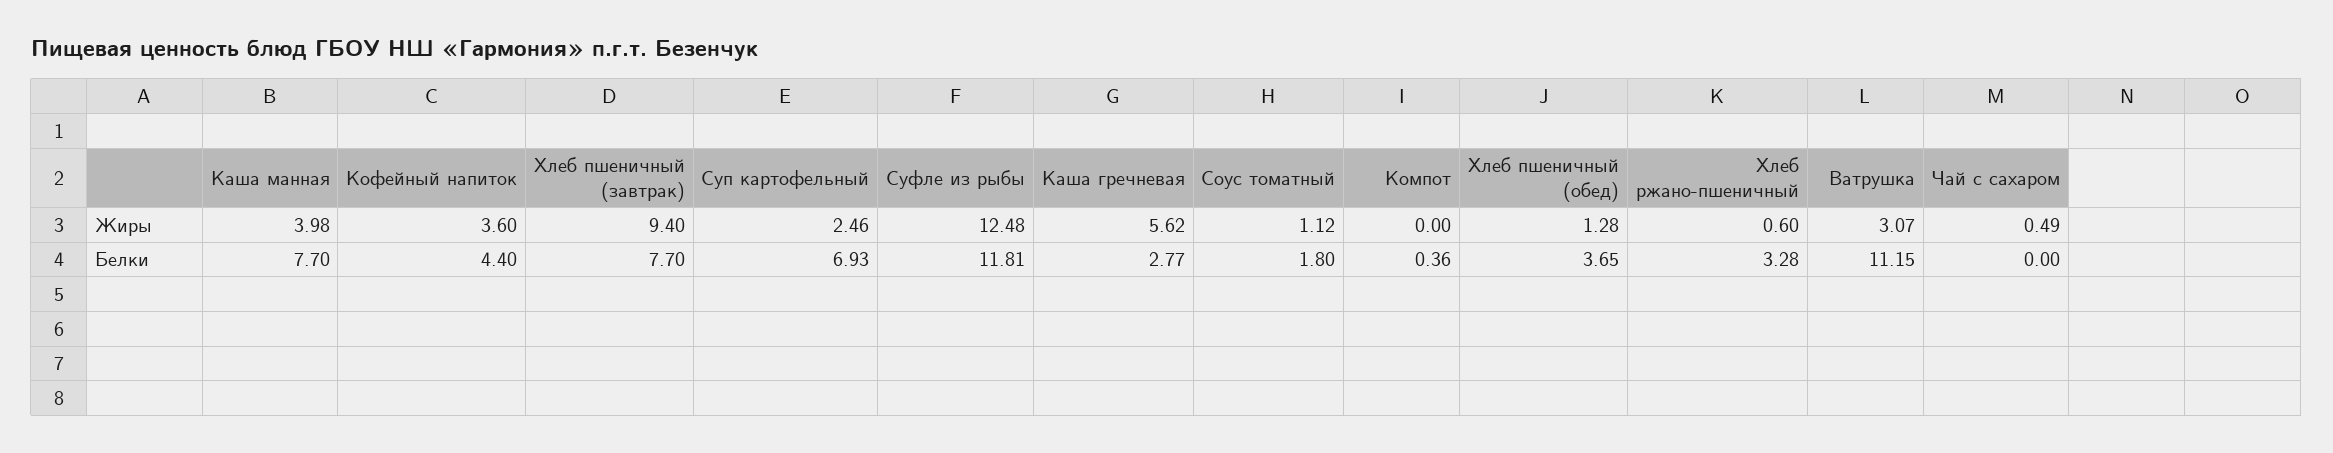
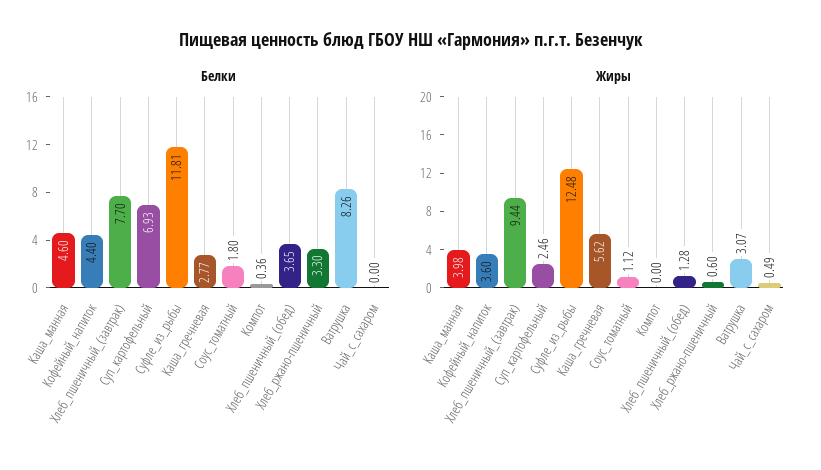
Жиры, Хлеб пшеничный (завтрак): 9.4 -> 9.44
Белки, Каша манная: 7.7 -> 4.6
Белки, Хлеб ржано-пшеничный: 3.28 -> 3.3
Белки, Ватрушка: 11.15 -> 8.26

